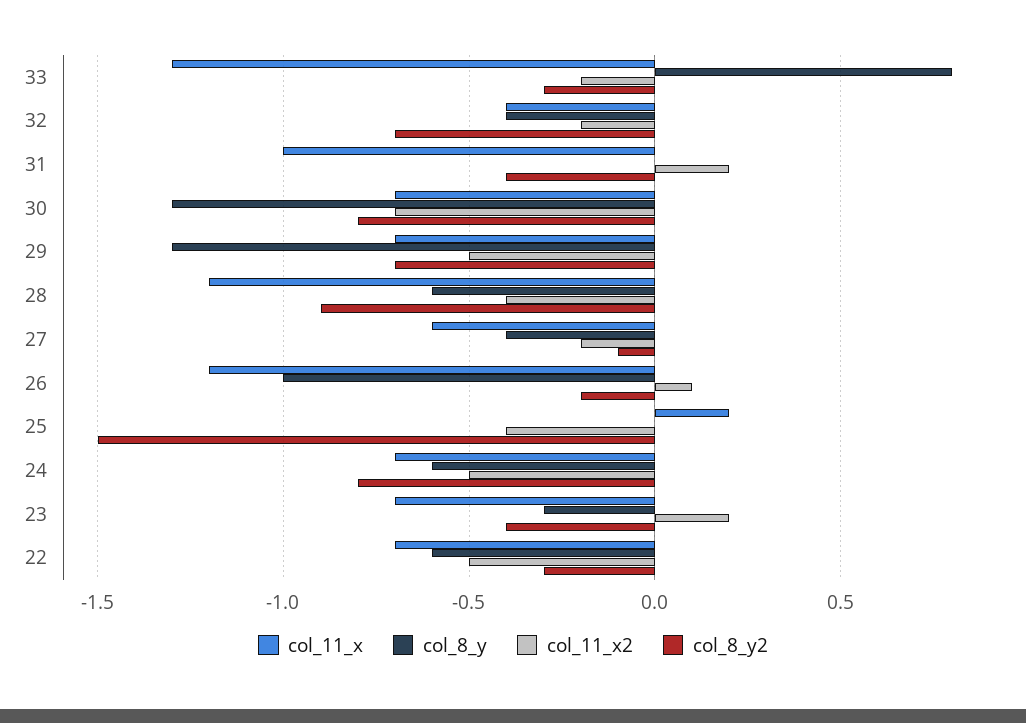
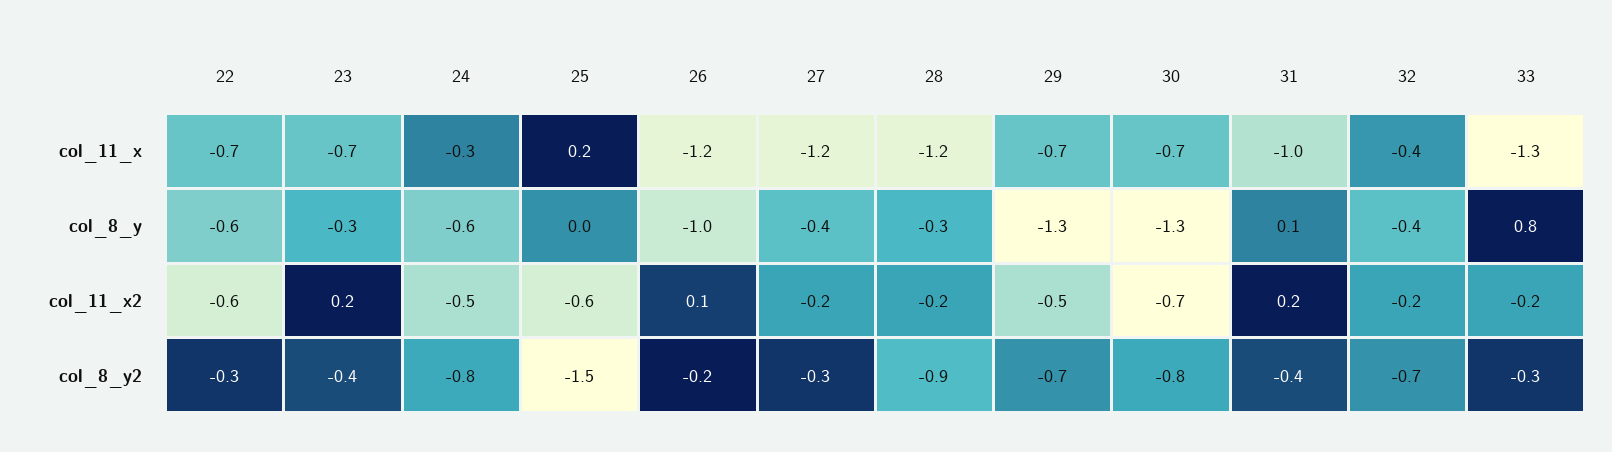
col_8_y, 31: 0 -> 0.1
col_8_y, 28: -0.6 -> -0.3
col_11_x2, 28: -0.4 -> -0.2
col_11_x, 27: -0.6 -> -1.2
col_8_y2, 27: -0.1 -> -0.3
col_11_x2, 25: -0.4 -> -0.6
col_11_x, 24: -0.7 -> -0.3
col_11_x2, 22: -0.5 -> -0.6

